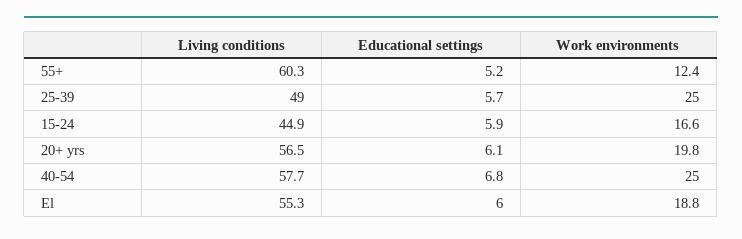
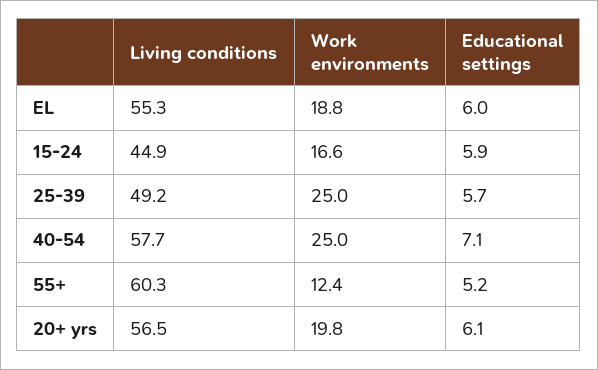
Living conditions, 25-39: 49 -> 49.2
Educational settings, 40-54: 6.8 -> 7.1

